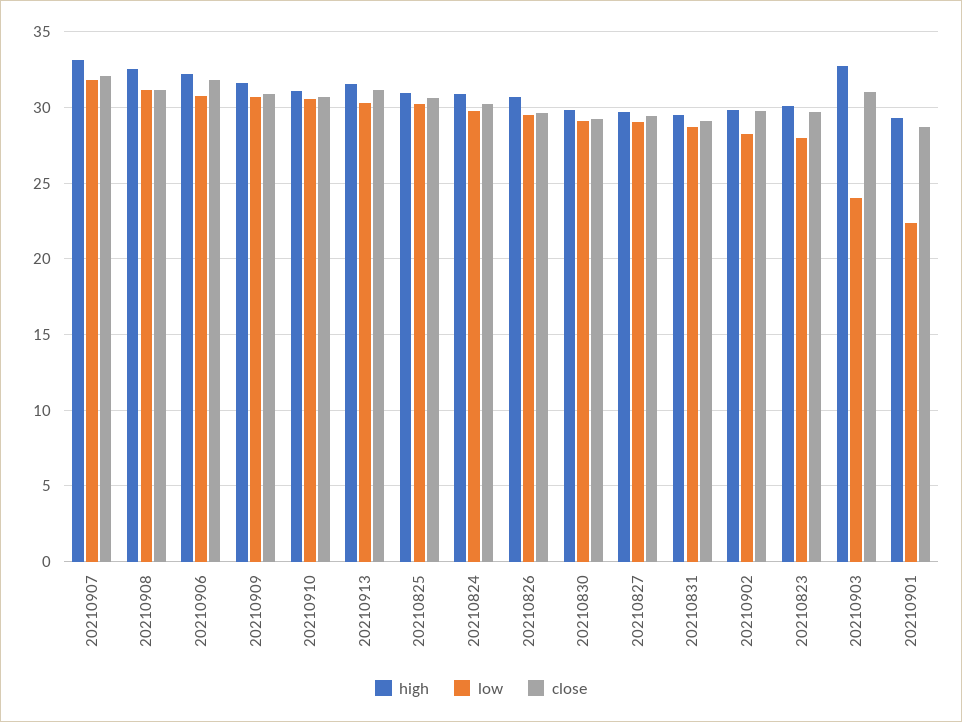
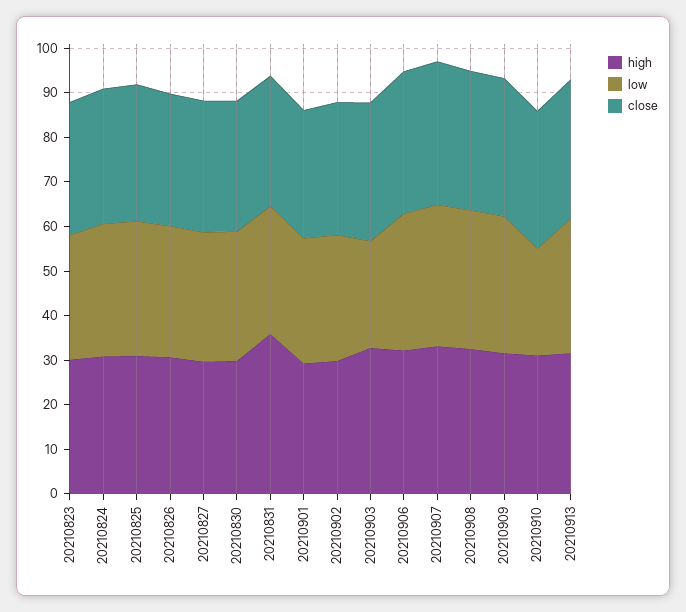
low, 20210910: 30.5 -> 24
high, 20210831: 29.5 -> 36
low, 20210901: 22.5 -> 28

